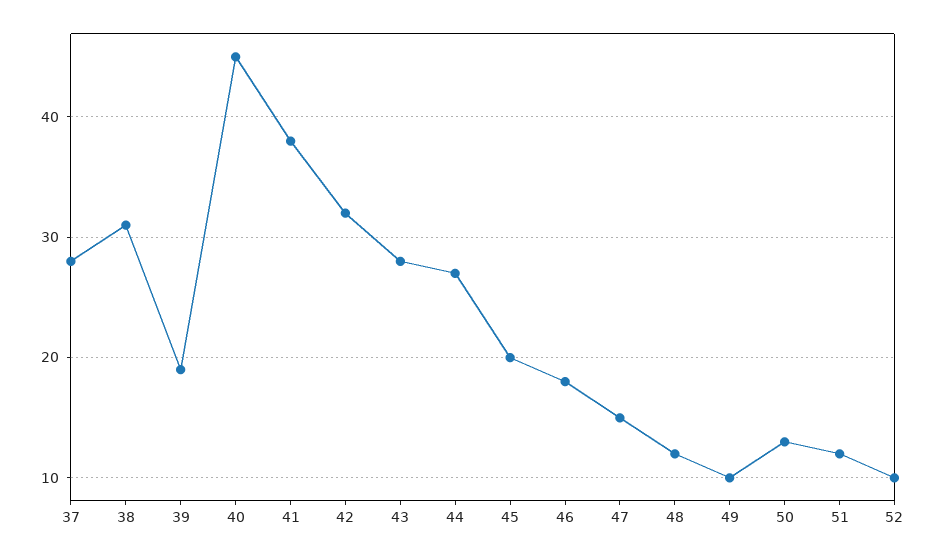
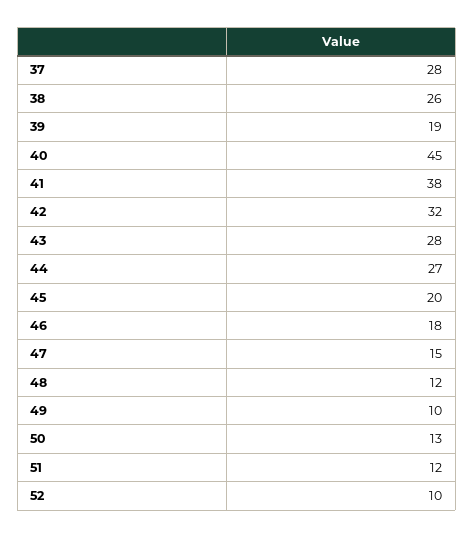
38: 31 -> 26

